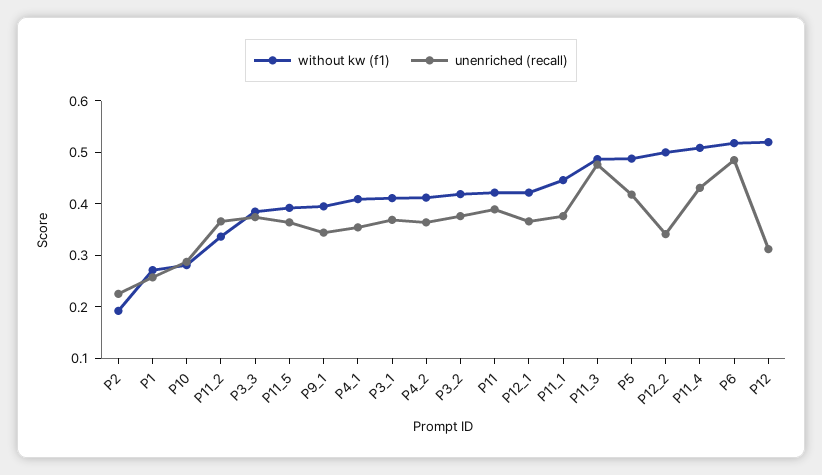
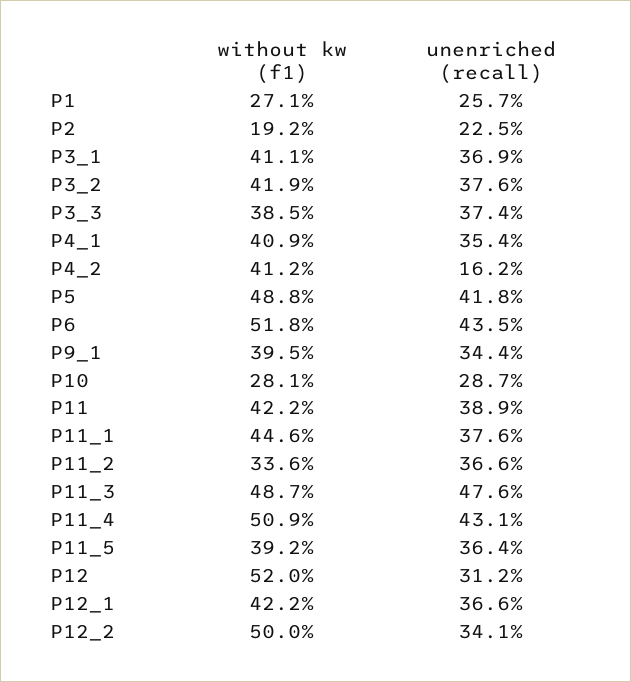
unenriched (recall), P4_2: 0.36 -> 0.162
unenriched (recall), P6: 0.48 -> 0.435

